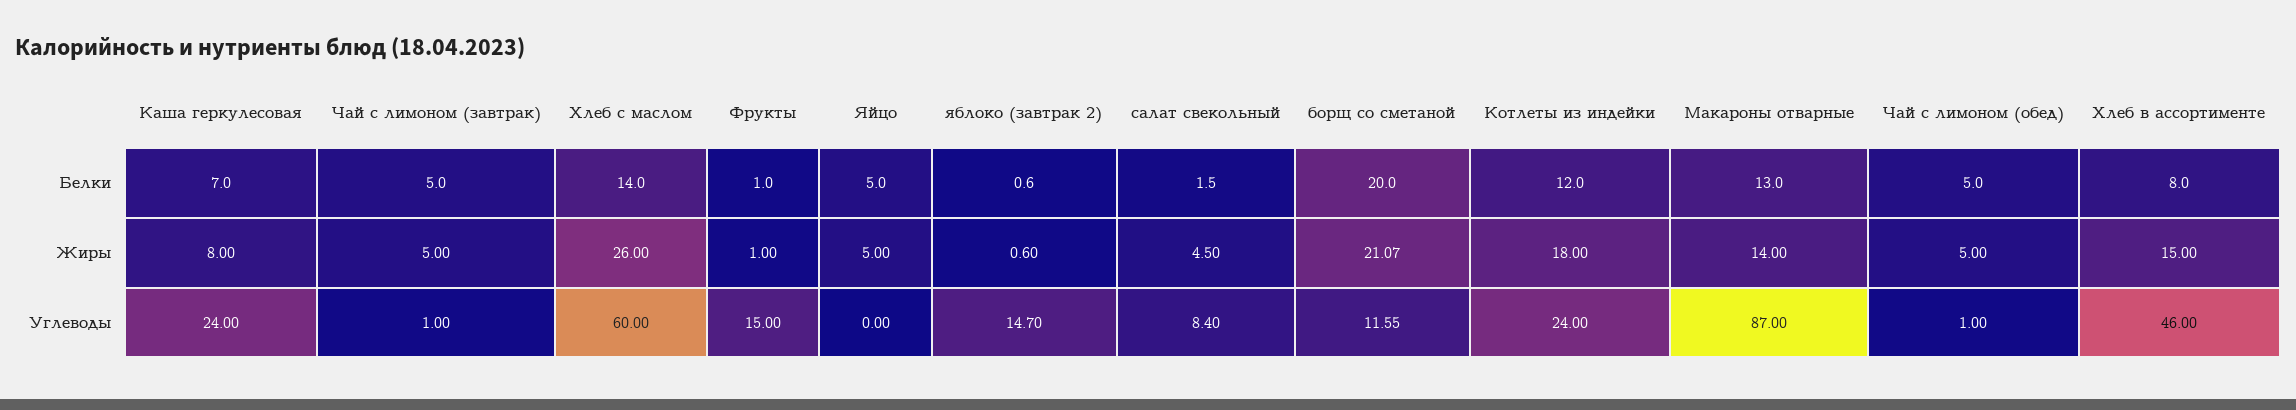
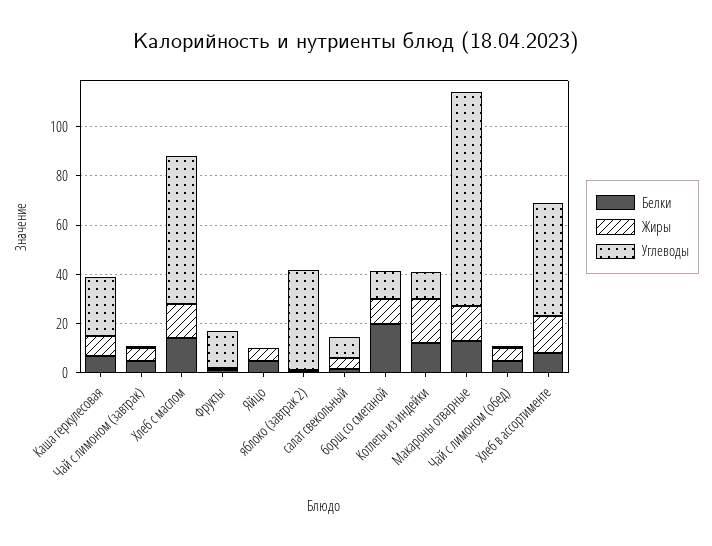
Жиры, Хлеб с маслом: 26 -> 15
Жиры, борщ со сметаной: 21.07 -> 10
Углеводы, яблоко (завтрак 2): 14.7 -> 40
Углеводы, Котлеты из индейки: 24 -> 10

